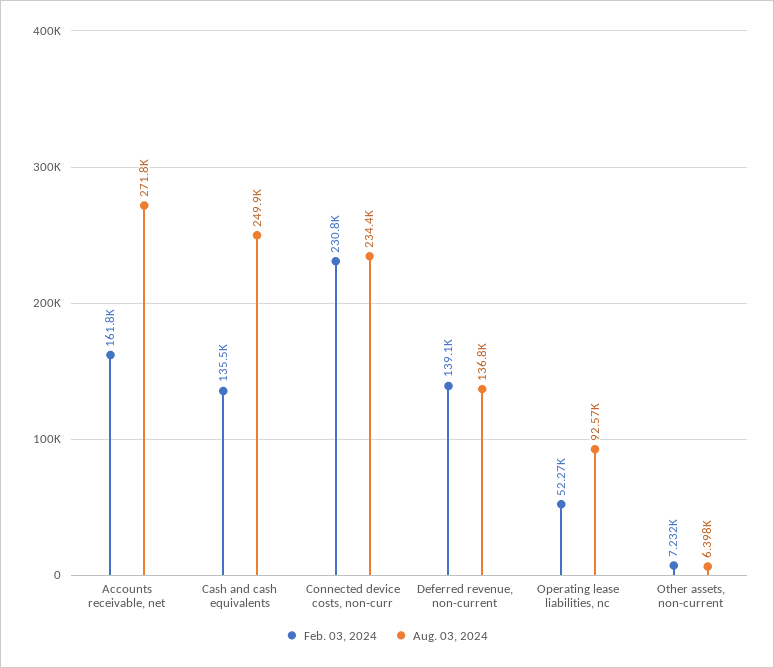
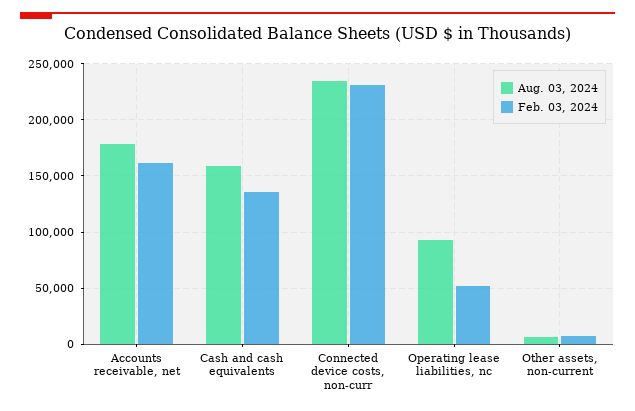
Aug. 03, 2024, Accounts receivable, net: 271800 -> 180000
Aug. 03, 2024, Cash and cash equivalents: 249900 -> 160000
Feb. 03, 2024, Deferred revenue, non-current: 139100 -> none
Aug. 03, 2024, Deferred revenue, non-current: 136800 -> none

